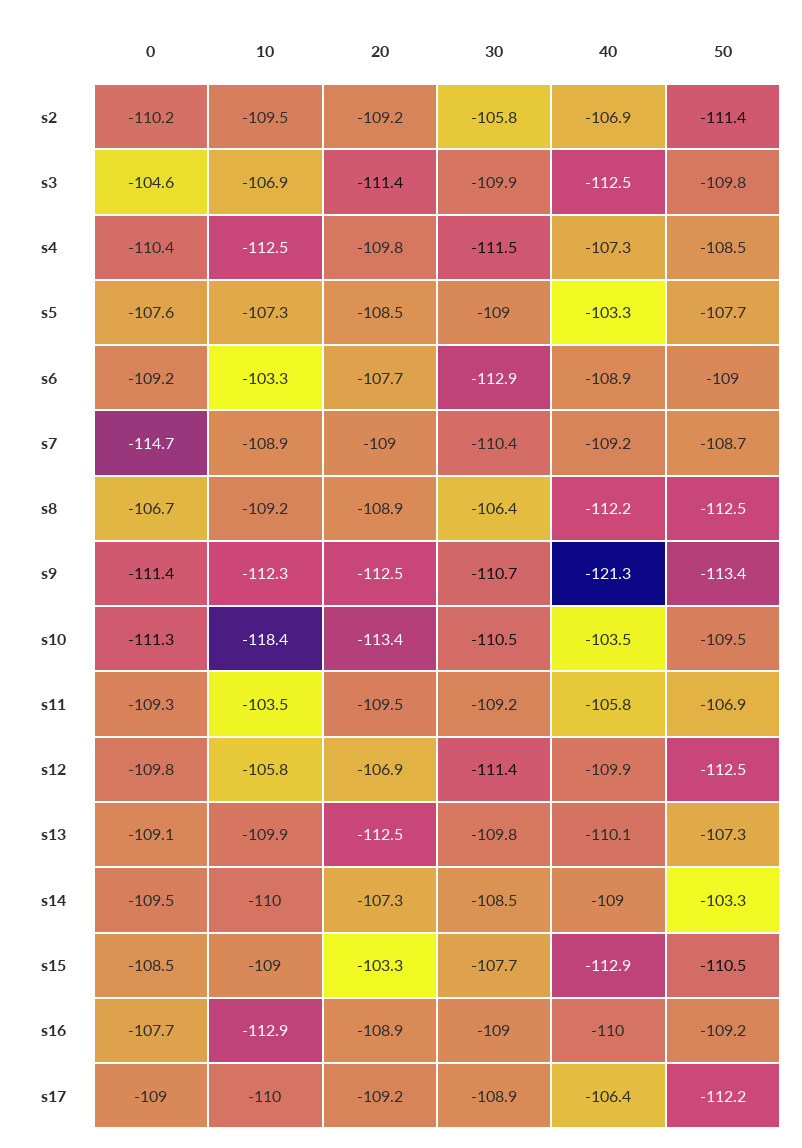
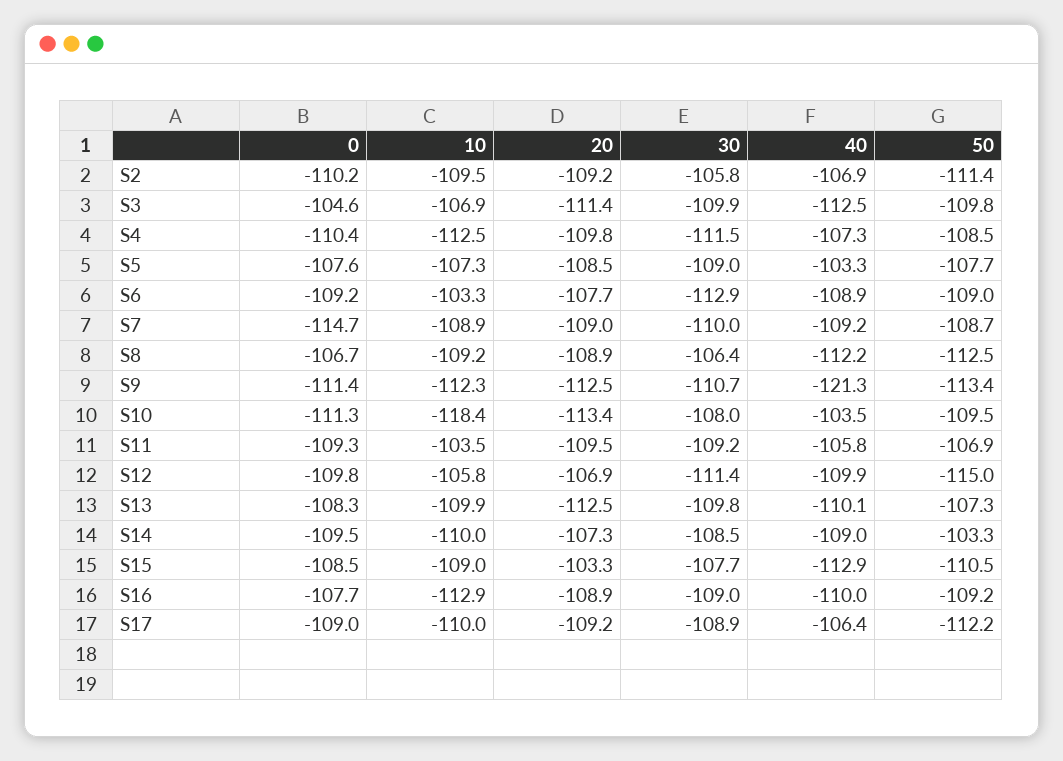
30, s7: -110.4 -> -110
30, s10: -110.5 -> -108
50, s12: -112.5 -> -115
0, s13: -109.1 -> -108.3

